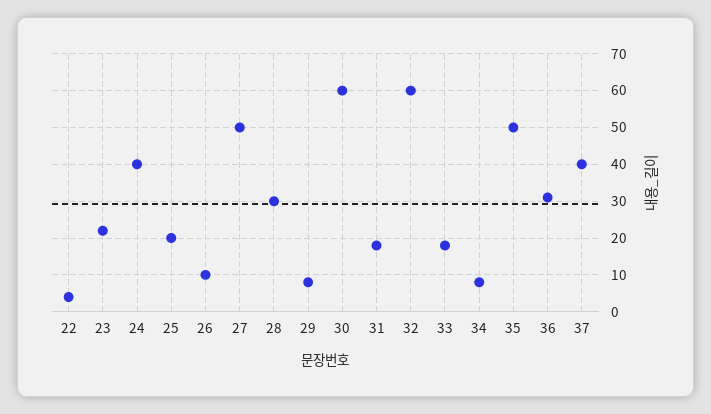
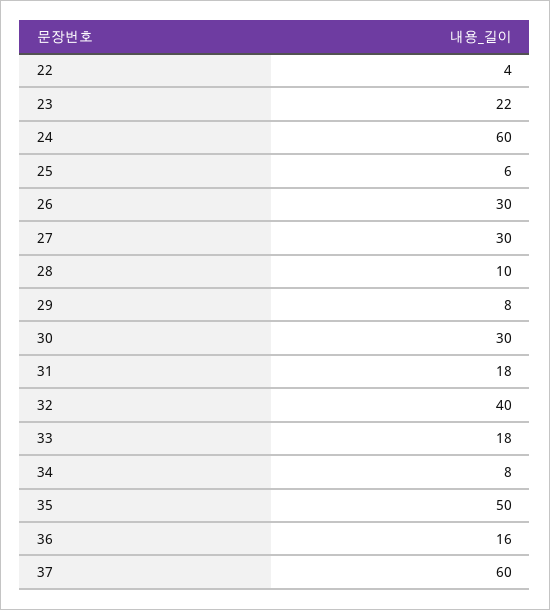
24: 40 -> 60
25: 20 -> 6
26: 10 -> 30
27: 50 -> 30
28: 30 -> 10
30: 60 -> 30
32: 60 -> 40
36: 30 -> 16
37: 40 -> 60

